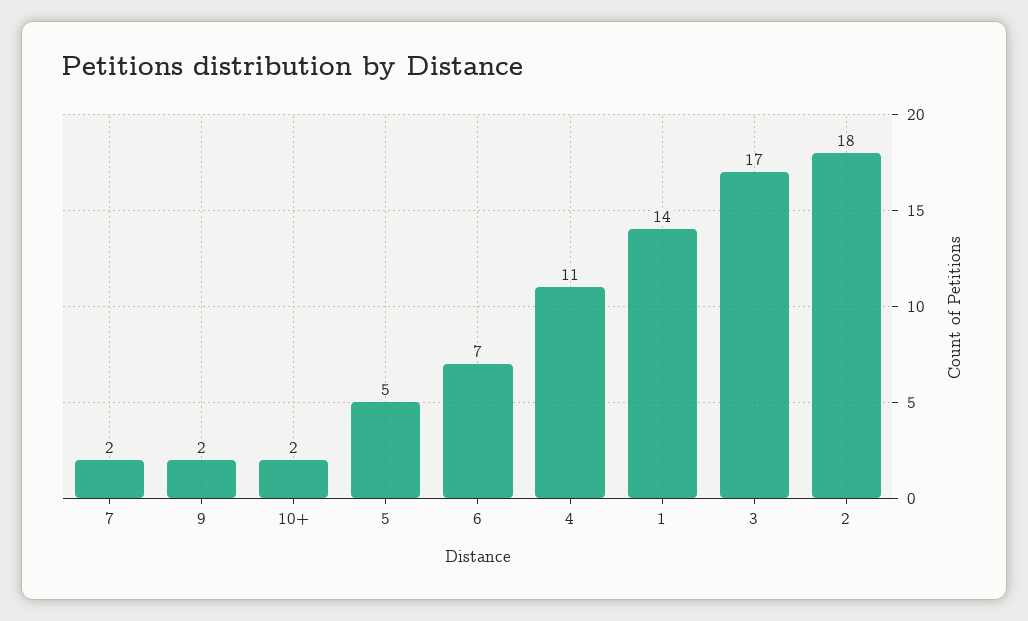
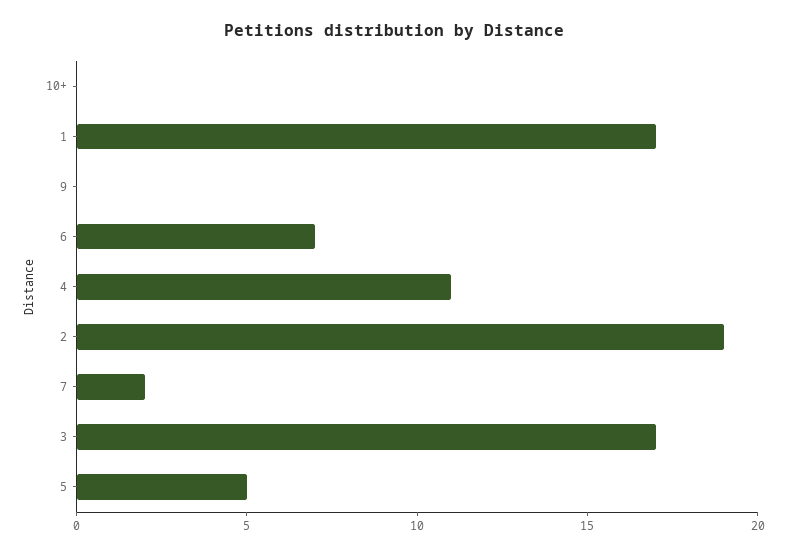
9: 2 -> 0
10+: 2 -> 0
1: 14 -> 17
2: 18 -> 19

